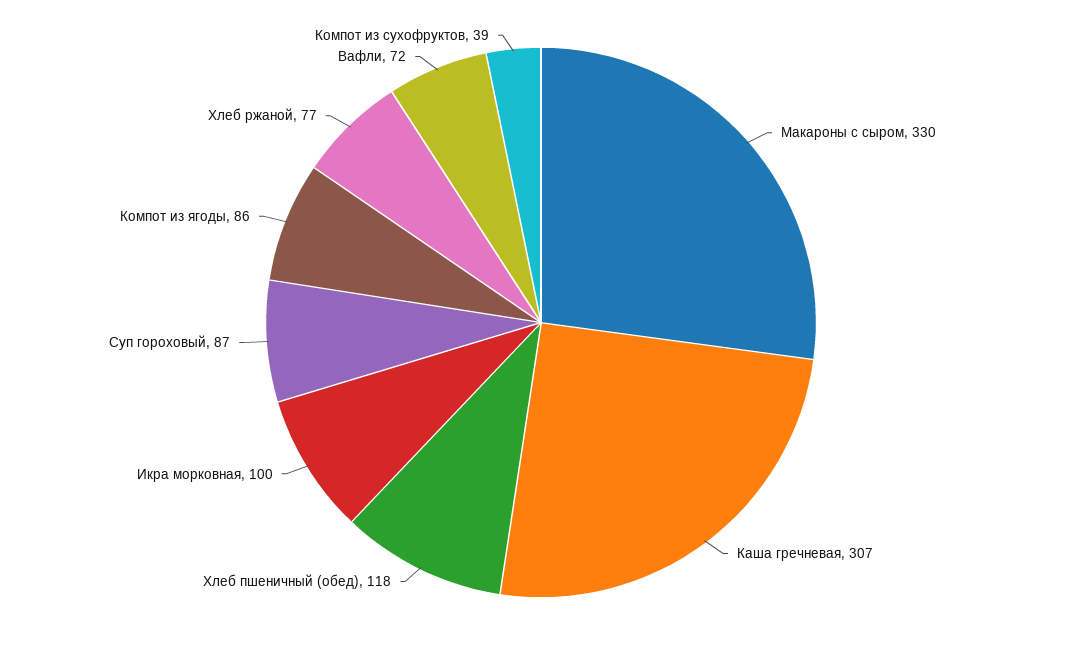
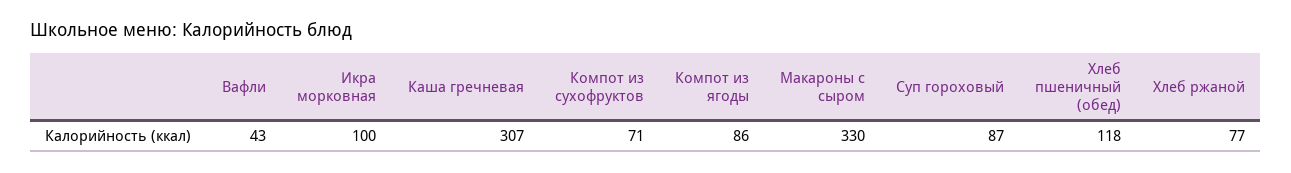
Вафли: 72 -> 43
Компот из сухофруктов: 39 -> 71

